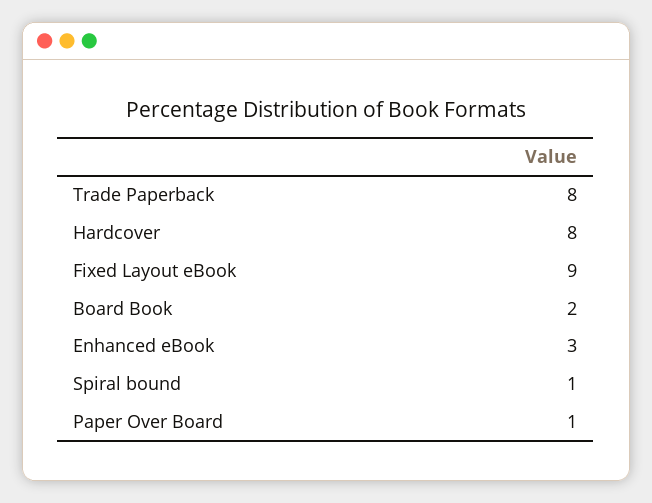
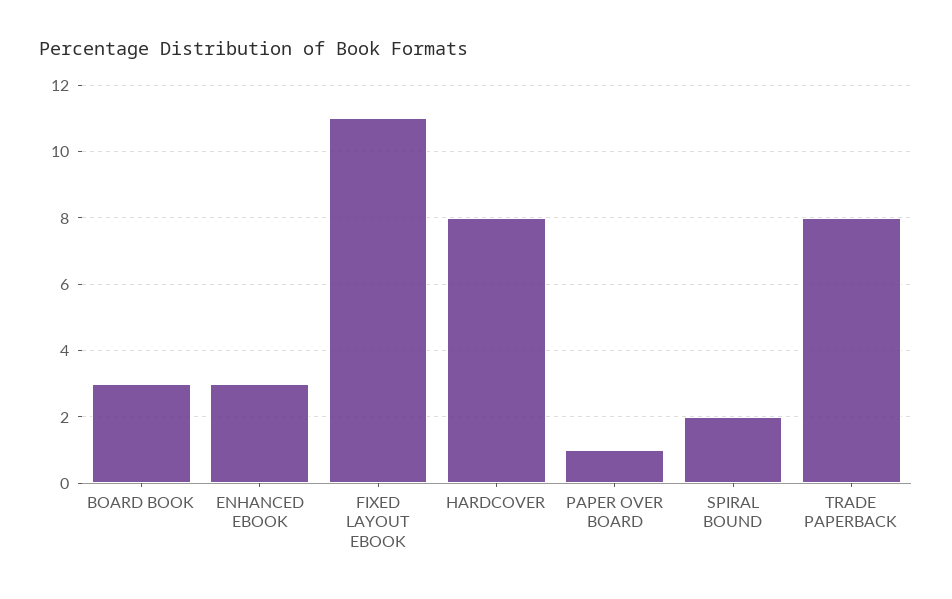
Fixed Layout eBook: 9 -> 11
Board Book: 2 -> 3
Spiral bound: 1 -> 2

